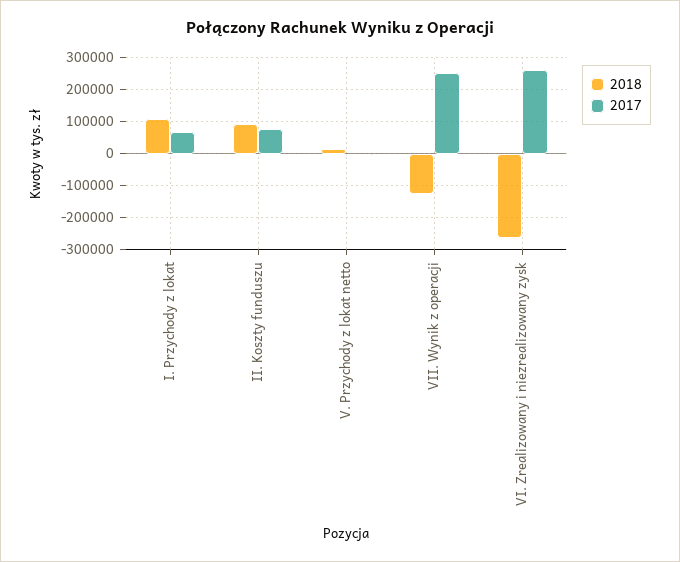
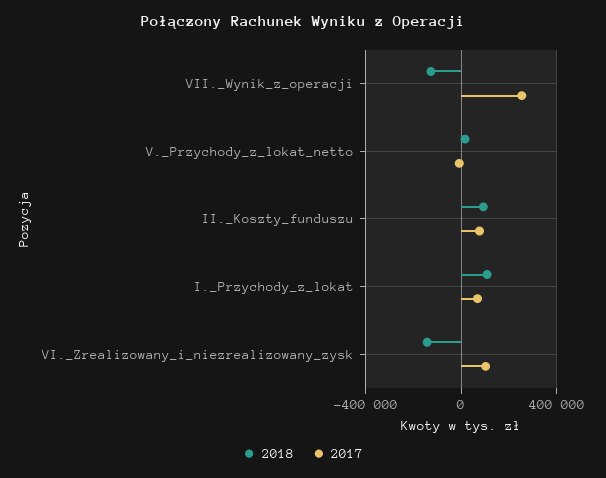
2018, VI. Zrealizowany i niezrealizowany zysk: -260000 -> -150000
2017, VI. Zrealizowany i niezrealizowany zysk: 260000 -> 100000

